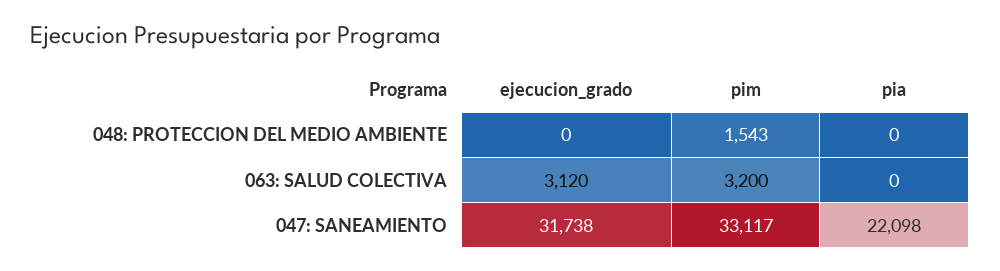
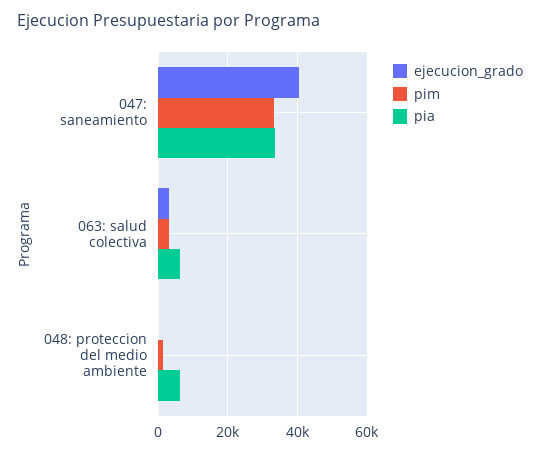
pia, 048: PROTECCION DEL MEDIO AMBIENTE: 0 -> 6000
pia, 063: SALUD COLECTIVA: 0 -> 6000
ejecucion_grado, 047: SANEAMIENTO: 31738 -> 40000
pia, 047: SANEAMIENTO: 22098 -> 34000

